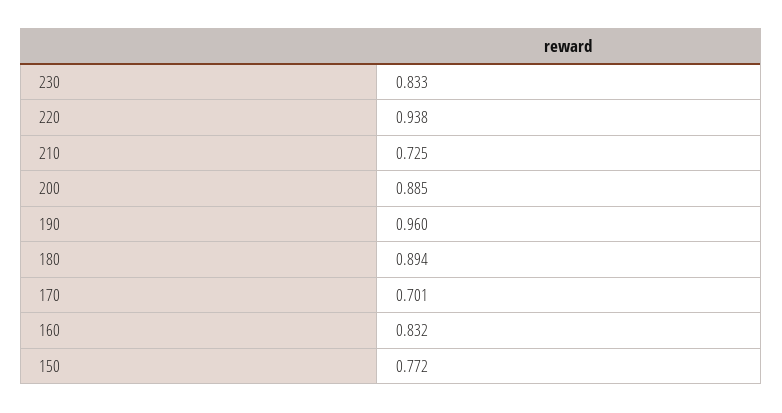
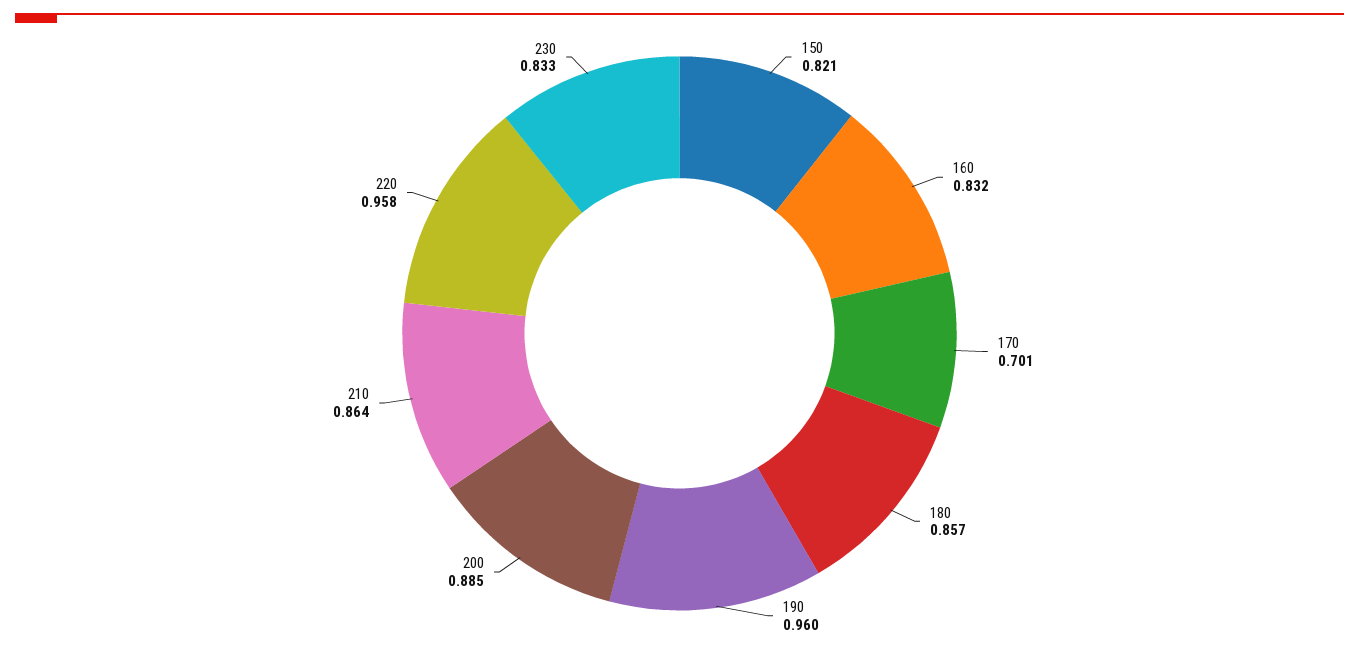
220: 0.938 -> 0.958
210: 0.725 -> 0.864
180: 0.894 -> 0.857
150: 0.772 -> 0.821

